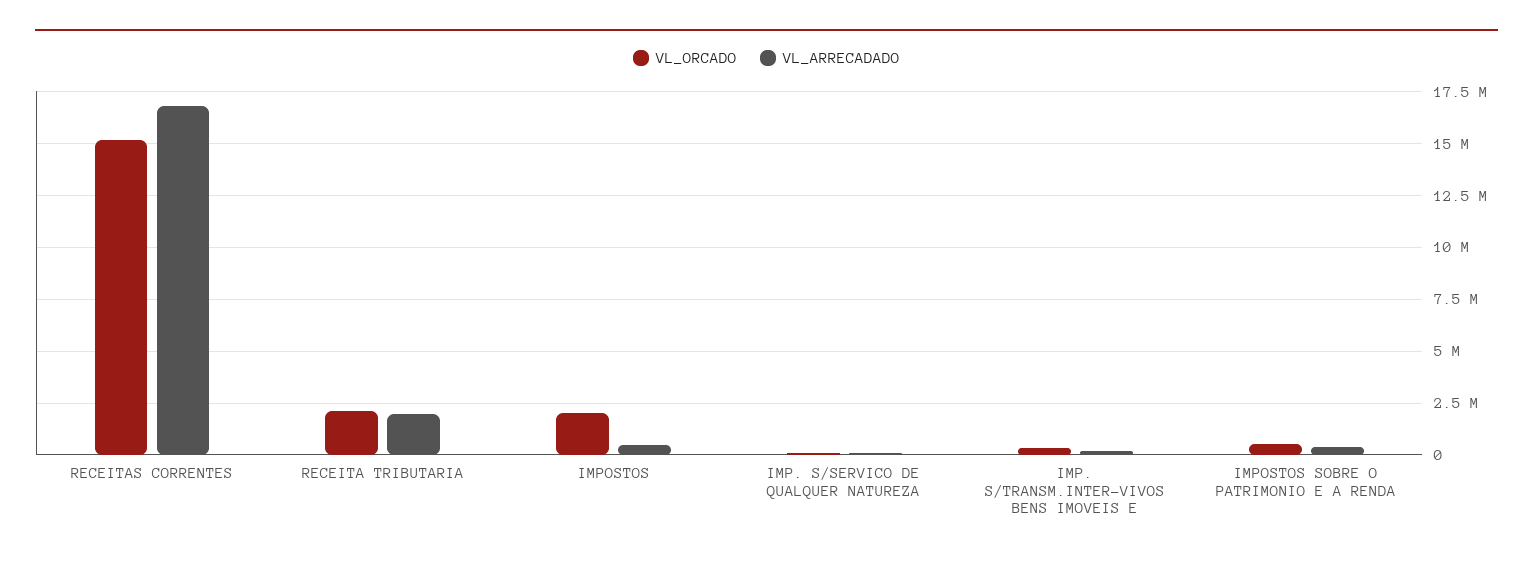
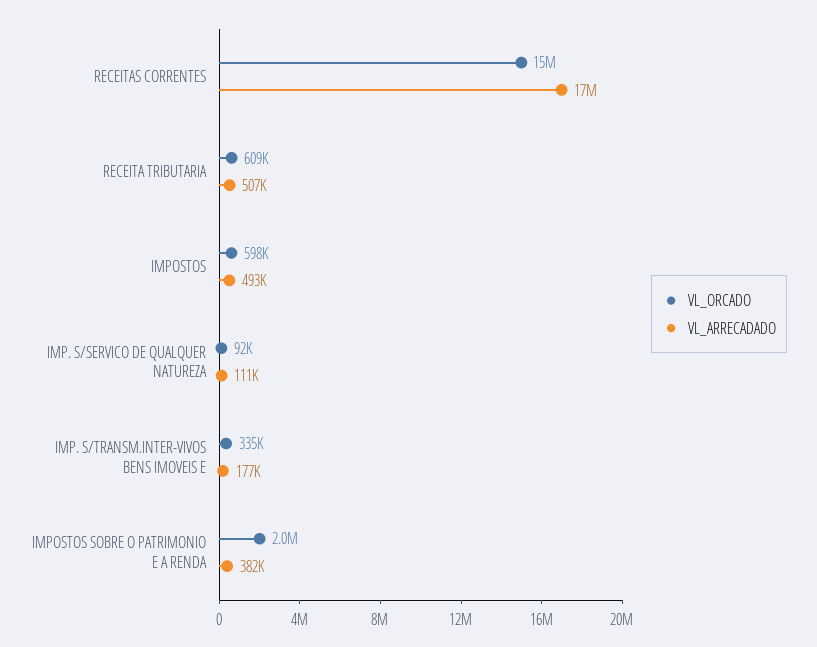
VL_ORCADO, RECEITA TRIBUTARIA: 2000000 -> 609000
VL_ARRECADADO, RECEITA TRIBUTARIA: 2000000 -> 507000
VL_ORCADO, IMPOSTOS: 2000000 -> 598000
VL_ORCADO, IMPOSTOS SOBRE O PATRIMONIO E A RENDA: 500000 -> 2000000

